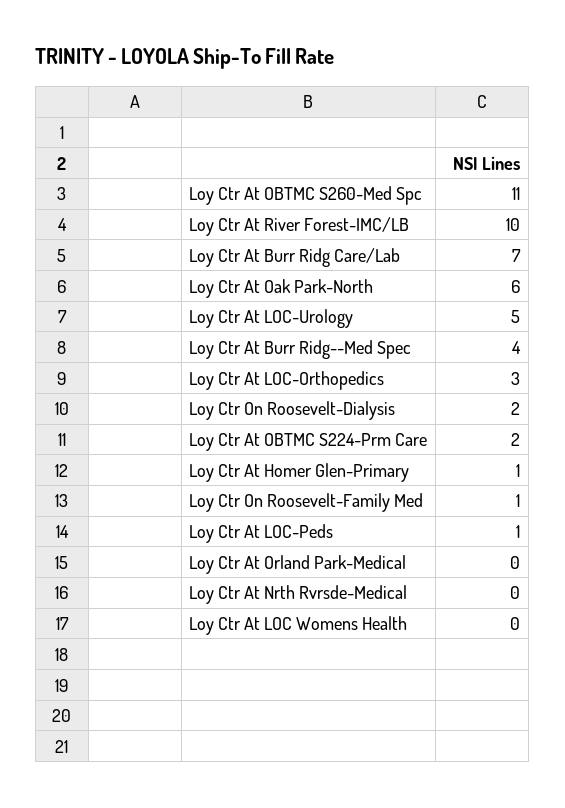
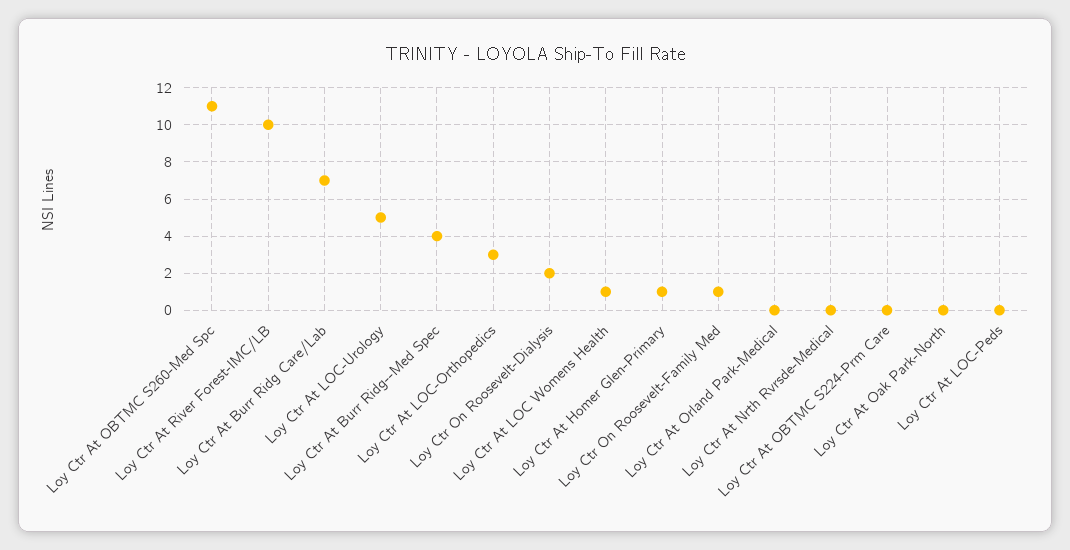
Loy Ctr At Oak Park-North: 6 -> 0
Loy Ctr At OBTMC S224-Prm Care: 2 -> 0
Loy Ctr At LOC-Peds: 1 -> 0
Loy Ctr At LOC Womens Health: 0 -> 1

